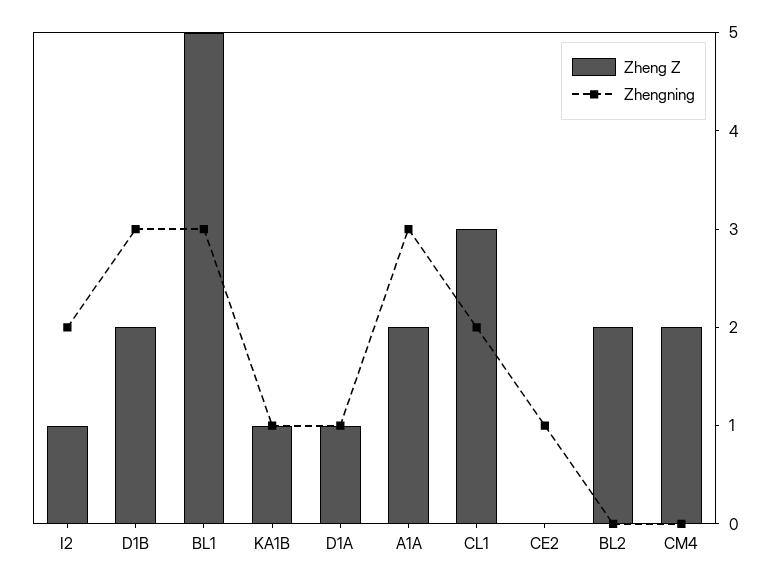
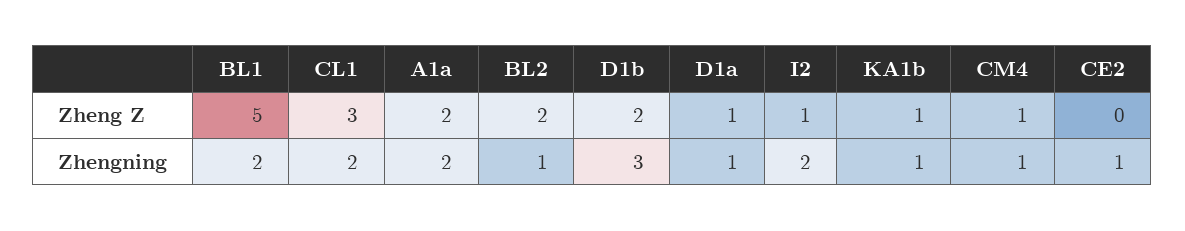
Zhengning, BL1: 3 -> 2
Zhengning, A1A: 3 -> 2
Zhengning, BL2: 0 -> 1
Zheng Z, CM4: 2 -> 1
Zhengning, CM4: 0 -> 1

